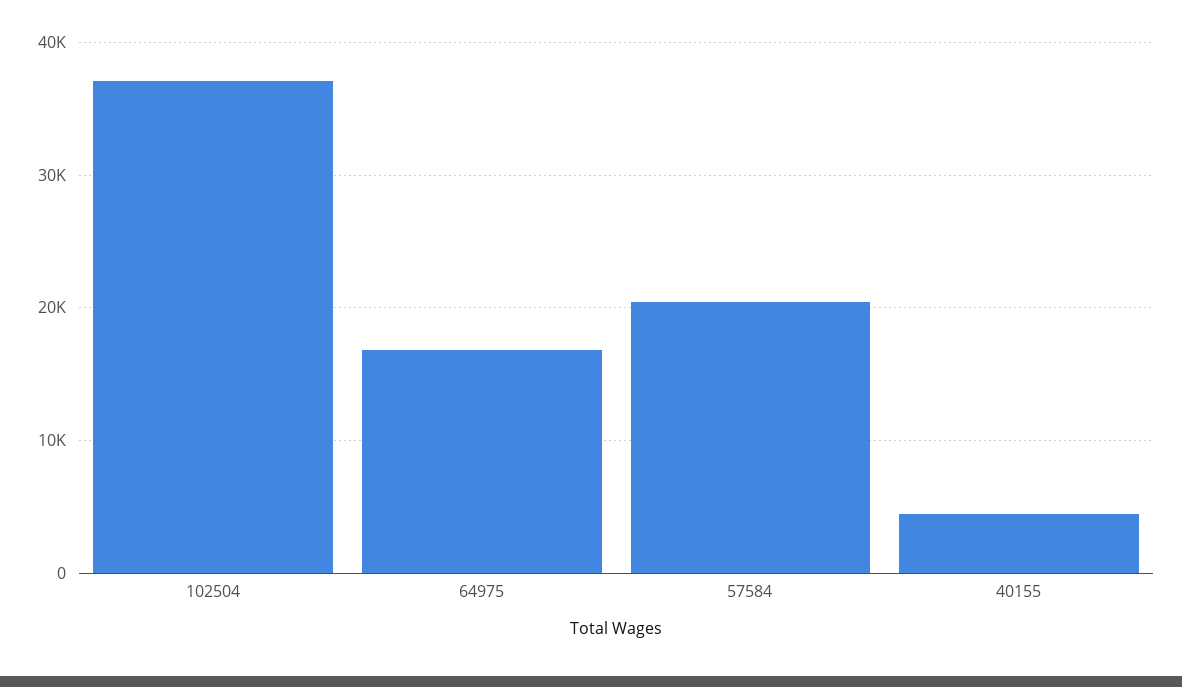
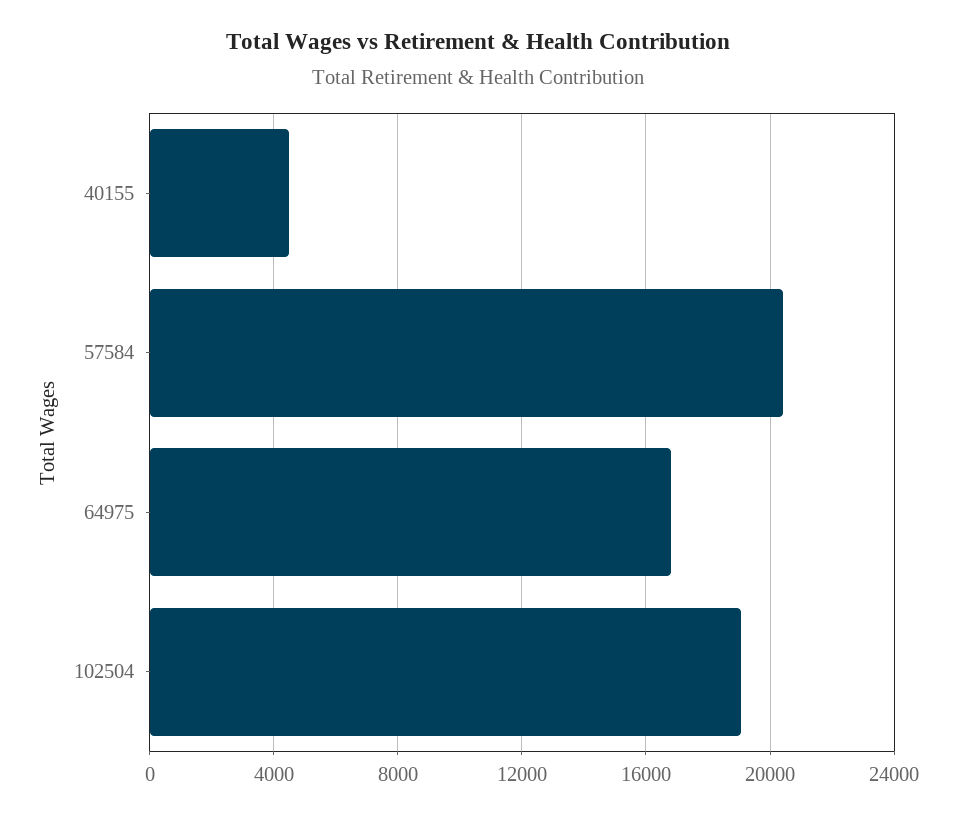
102504: 37000 -> 19000

